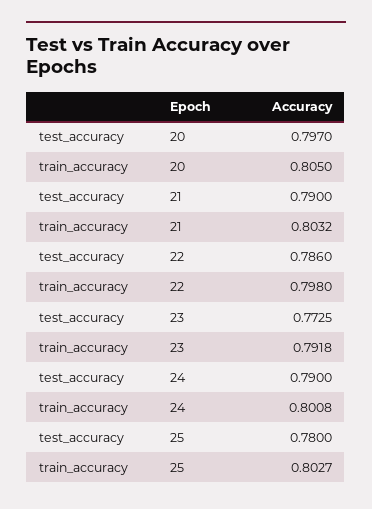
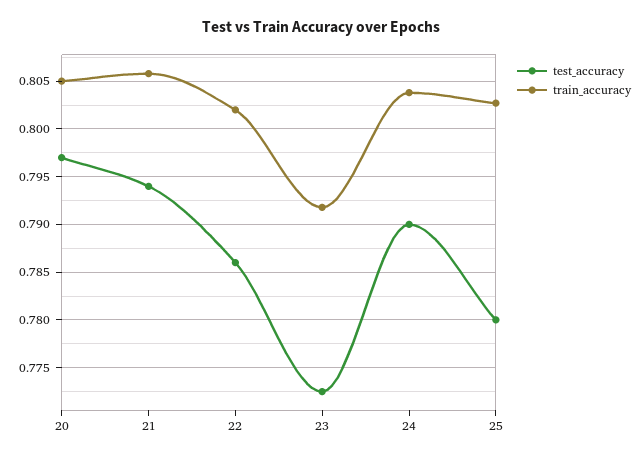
test_accuracy, 21: 0.79 -> 0.794
train_accuracy, 21: 0.8032 -> 0.806
train_accuracy, 22: 0.798 -> 0.802
train_accuracy, 24: 0.8008 -> 0.804

